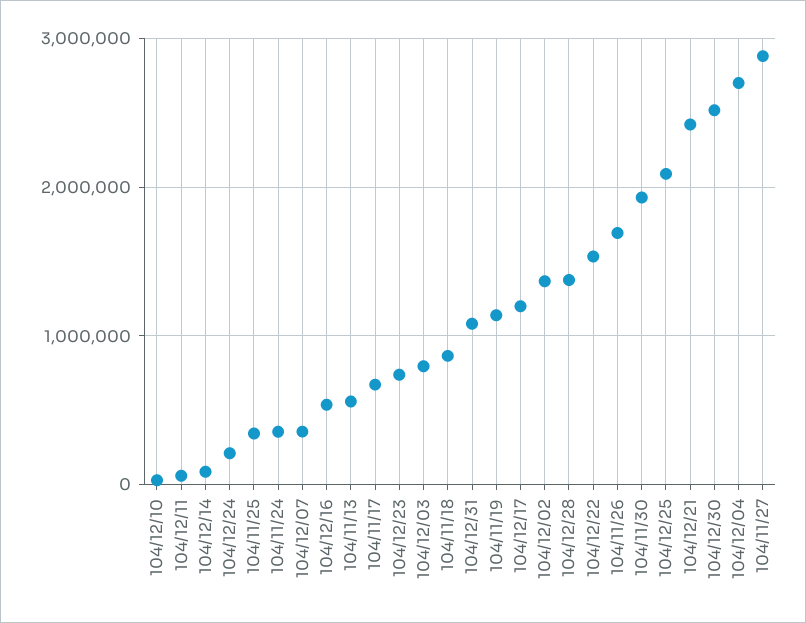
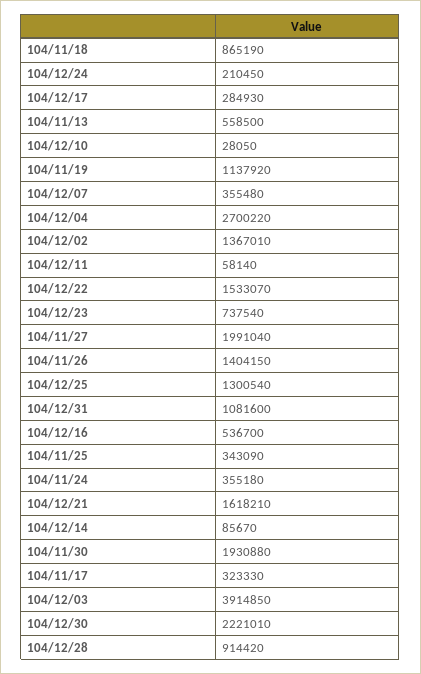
104/11/17: 700000 -> 323330
104/12/03: 800000 -> 3914850
104/12/17: 1200000 -> 284930
104/12/28: 1400000 -> 914420
104/11/26: 1700000 -> 1404150
104/12/25: 2100000 -> 1300540
104/12/21: 2400000 -> 1618210
104/12/30: 2500000 -> 2221010
104/11/27: 2900000 -> 1991040

